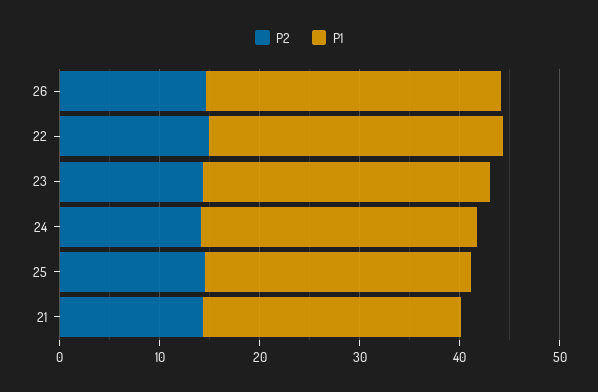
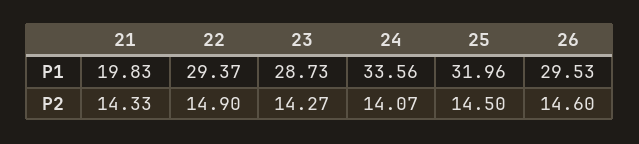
P1, 24: 28 -> 33.56
P1, 25: 26 -> 31.96
P1, 21: 26 -> 19.83

